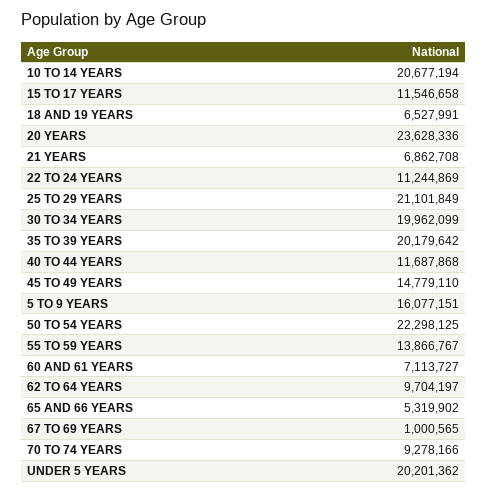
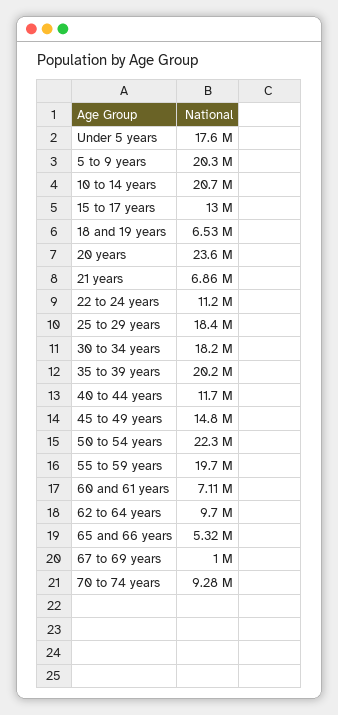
15 TO 17 YEARS: 11546658 -> 13000000
25 TO 29 YEARS: 21101849 -> 18400000
30 TO 34 YEARS: 19962099 -> 18200000
5 TO 9 YEARS: 16077151 -> 20300000
55 TO 59 YEARS: 13866767 -> 19700000
UNDER 5 YEARS: 20201362 -> 17600000

